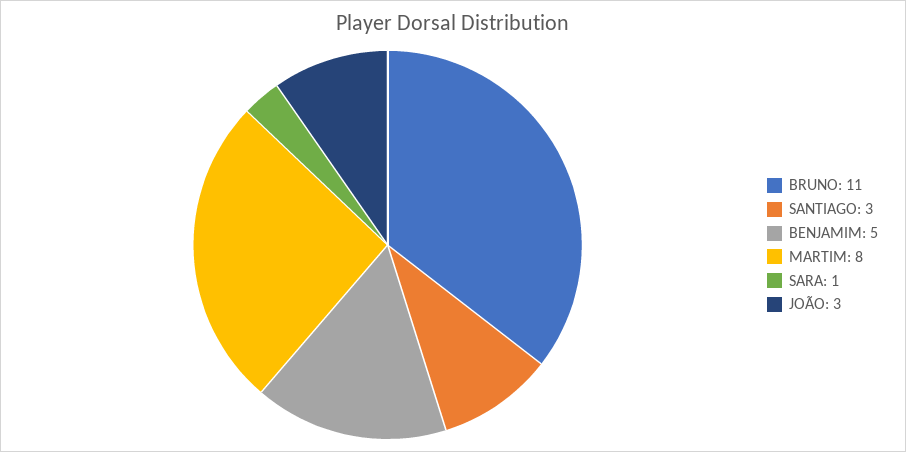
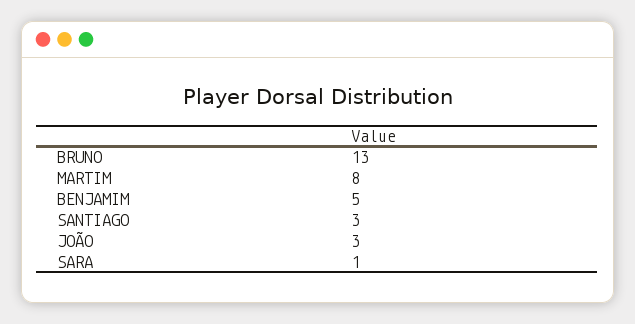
BRUNO: 11 -> 13

